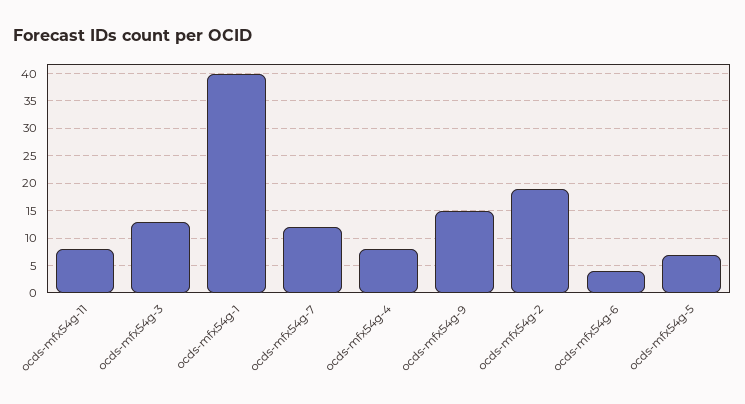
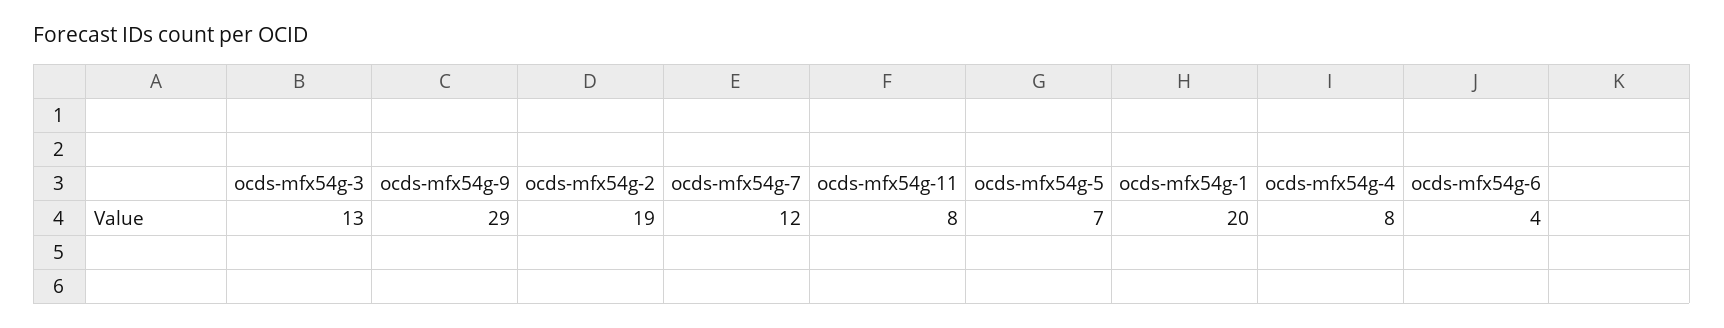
ocds-mfx54g-1: 40 -> 20
ocds-mfx54g-9: 15 -> 29

